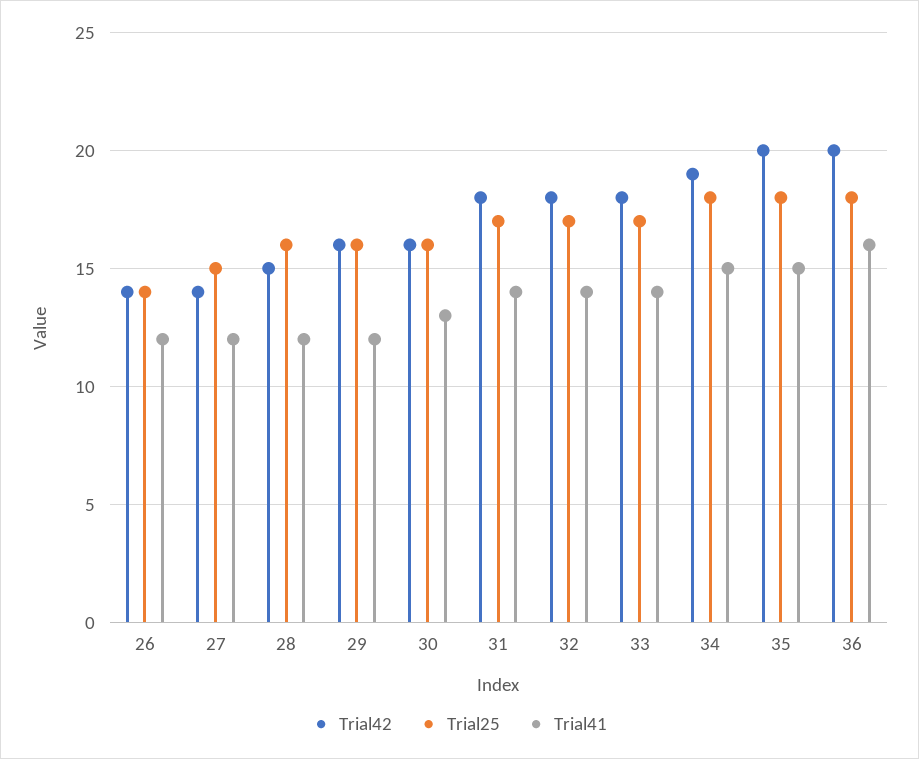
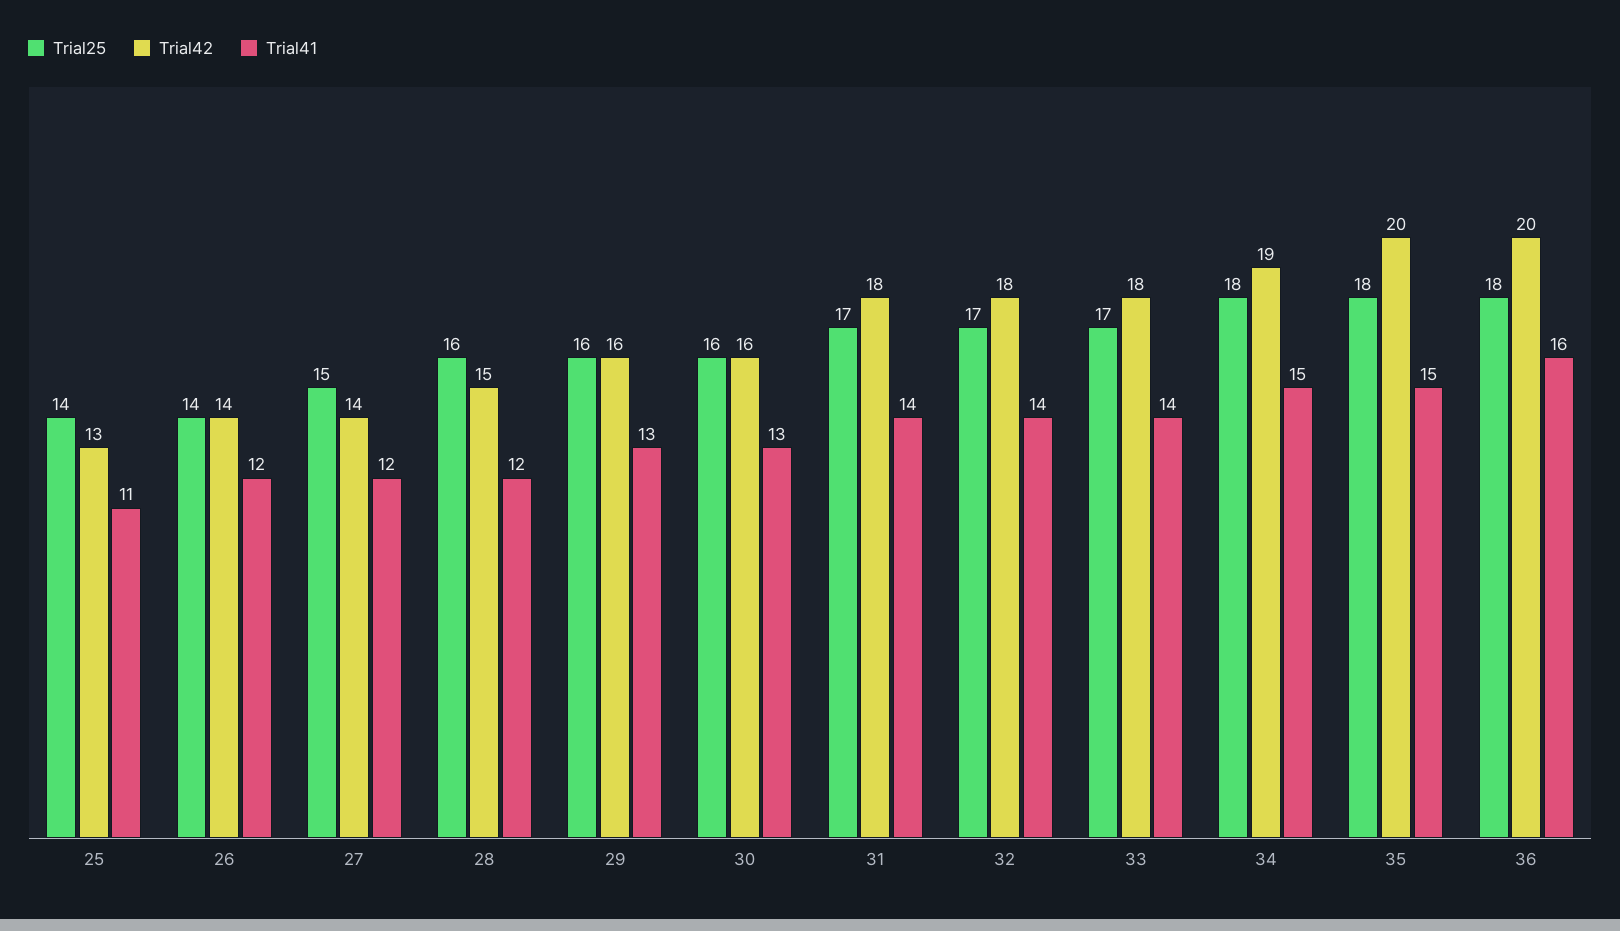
Trial41, 29: 12 -> 13
Trial25, 25: none -> 14
Trial42, 25: none -> 13
Trial41, 25: none -> 11

